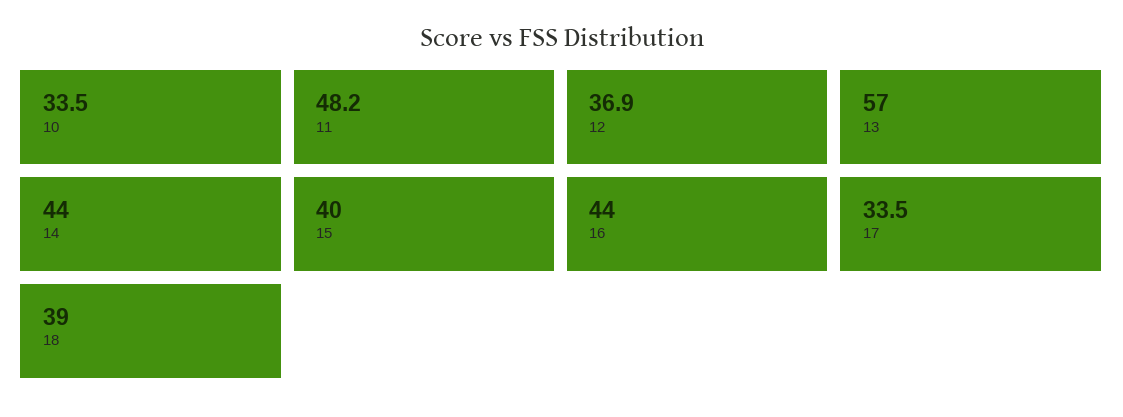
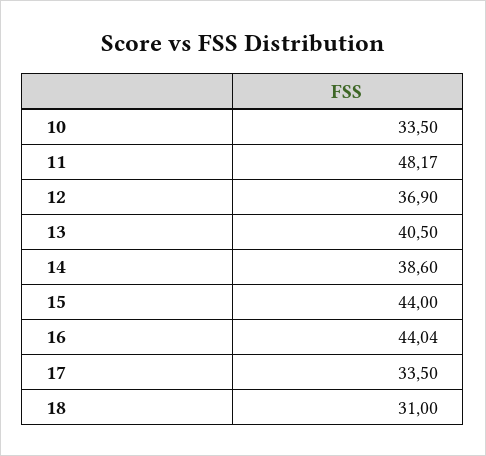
13: 57 -> 40.5
14: 44 -> 38.6
15: 40 -> 44
18: 39 -> 31

